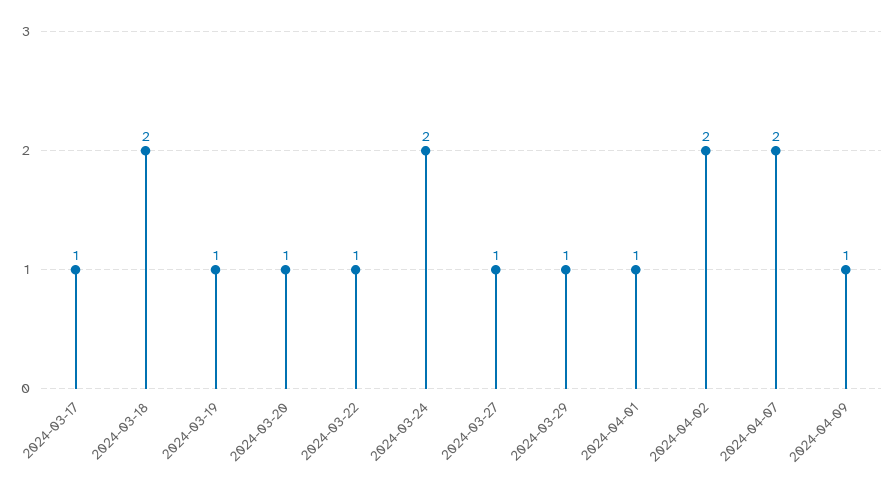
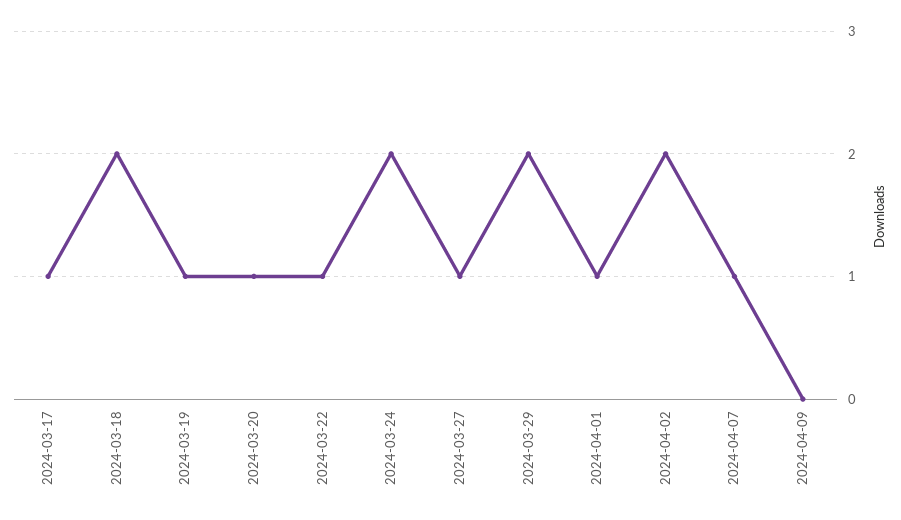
2024-03-29: 1 -> 2
2024-04-07: 2 -> 1
2024-04-09: 1 -> 0

